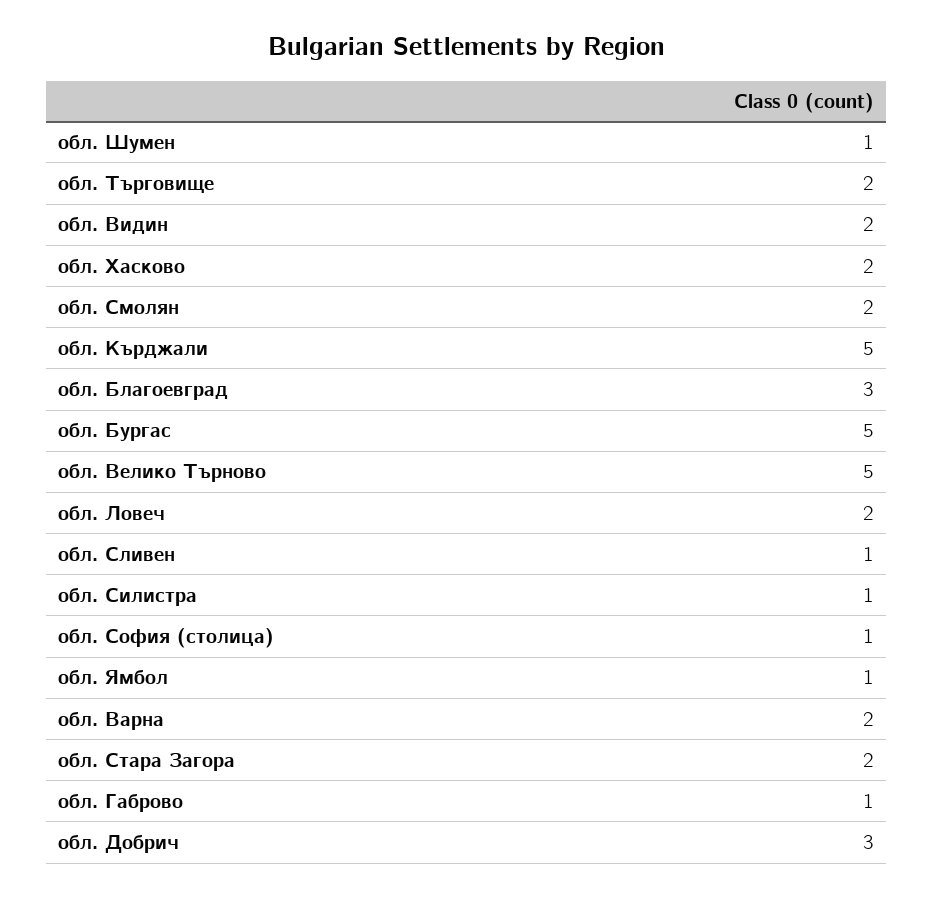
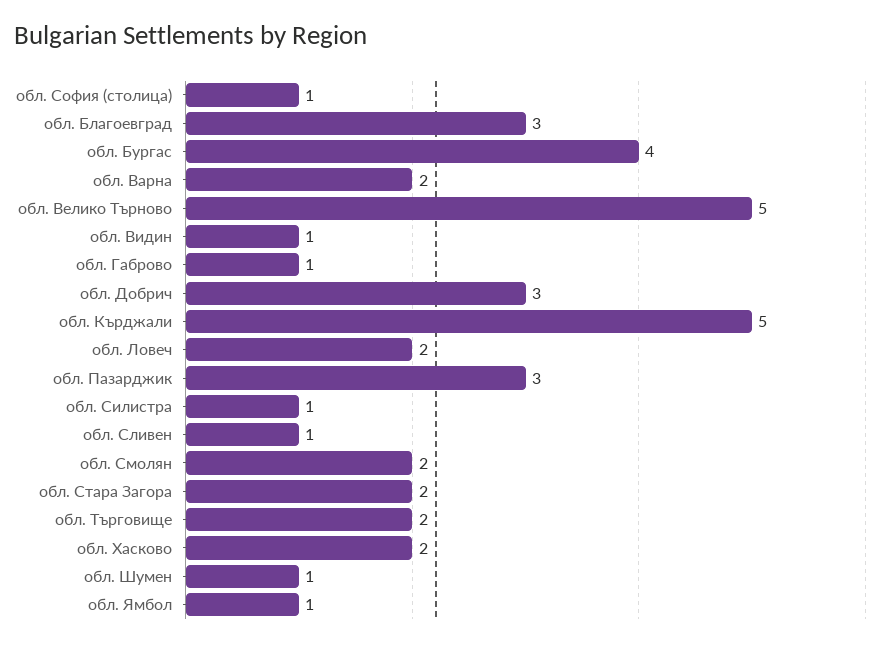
обл. Видин: 2 -> 1
обл. Бургас: 5 -> 4
обл. Пазарджик: none -> 3

